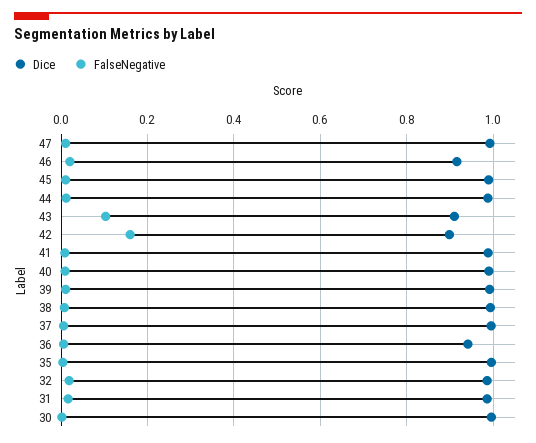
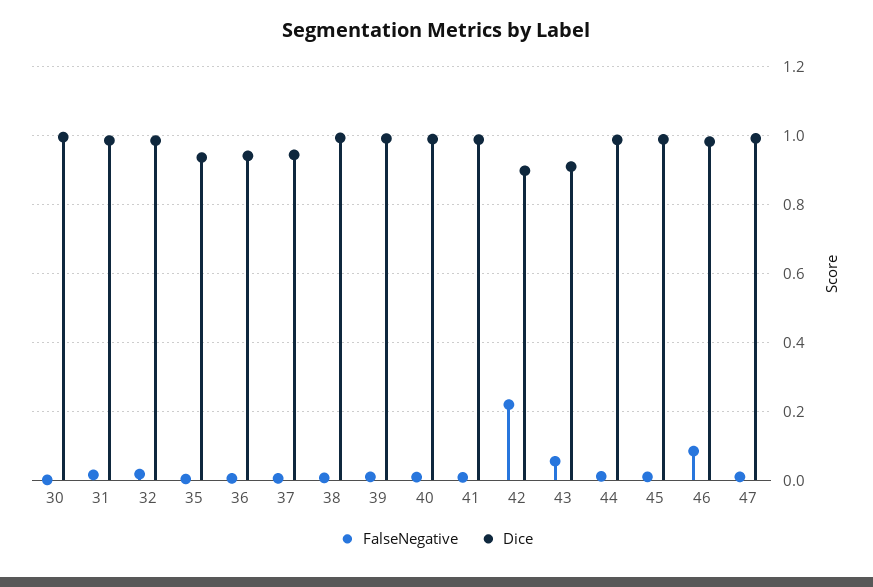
Dice, 46: 0.92 -> 0.98
FalseNegative, 46: 0.02 -> 0.08
FalseNegative, 43: 0.1 -> 0.06
FalseNegative, 42: 0.16 -> 0.22
Dice, 37: 1 -> 0.94
Dice, 35: 1 -> 0.94

